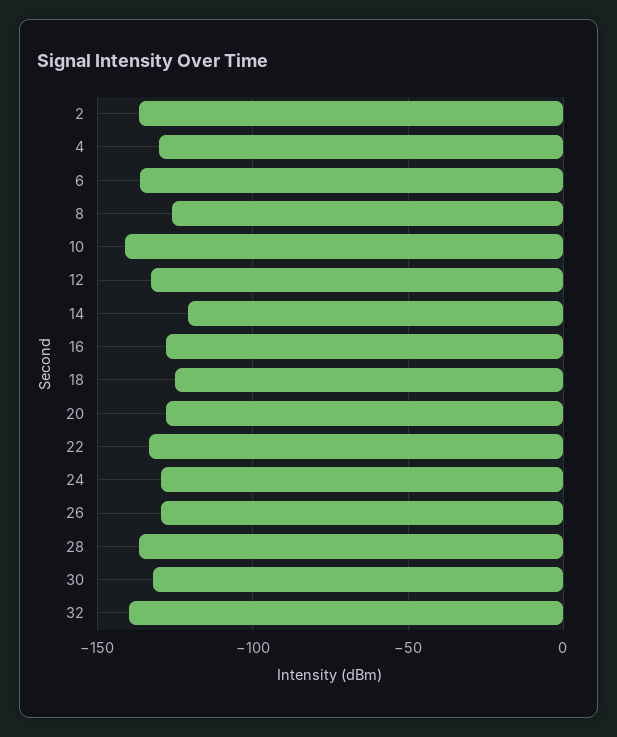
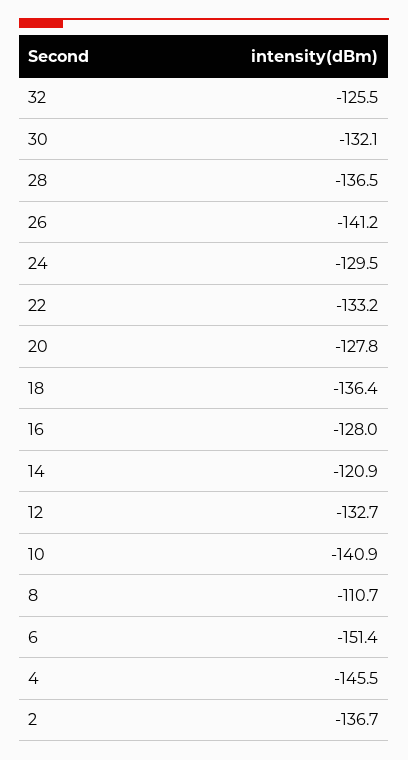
4: -130 -> -145.5
6: -135 -> -151.4
8: -125 -> -110.7
18: -125 -> -136.4
26: -130 -> -141.2
32: -140 -> -125.5

